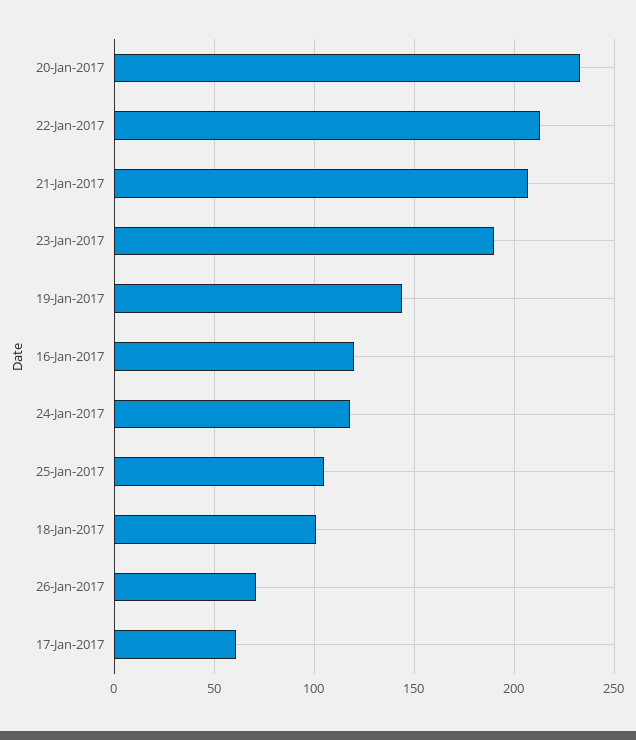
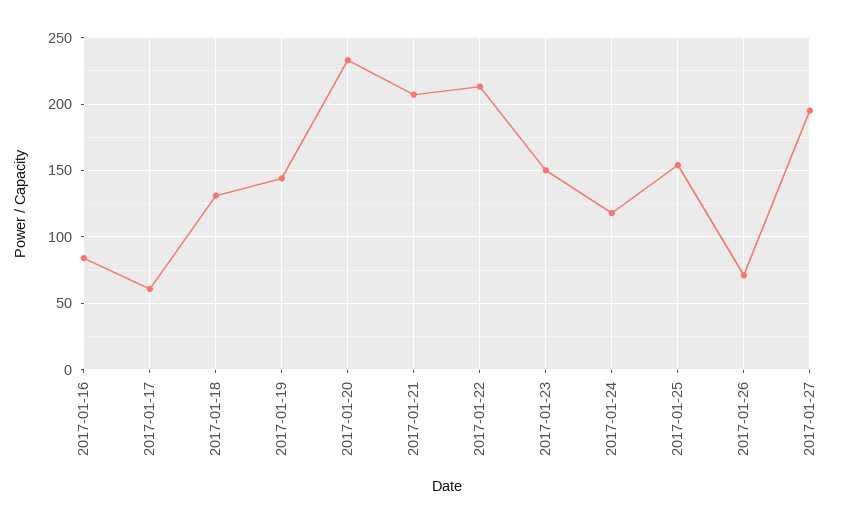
23-Jan-2017: 190 -> 150
16-Jan-2017: 120 -> 85
25-Jan-2017: 105 -> 155
18-Jan-2017: 100 -> 130
2017-01-27: none -> 195

